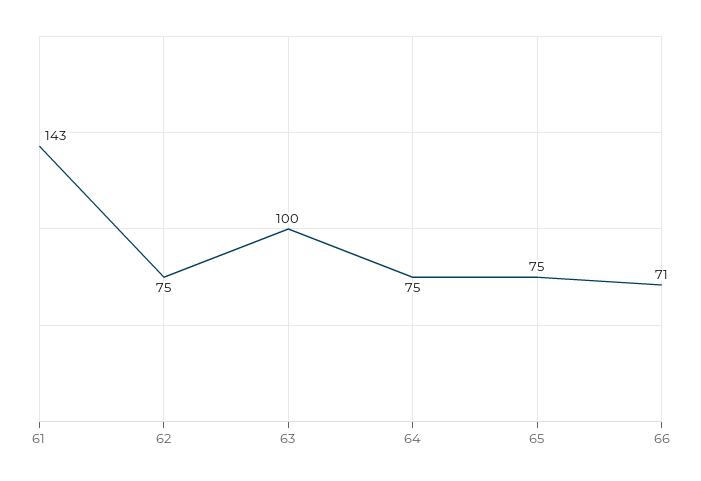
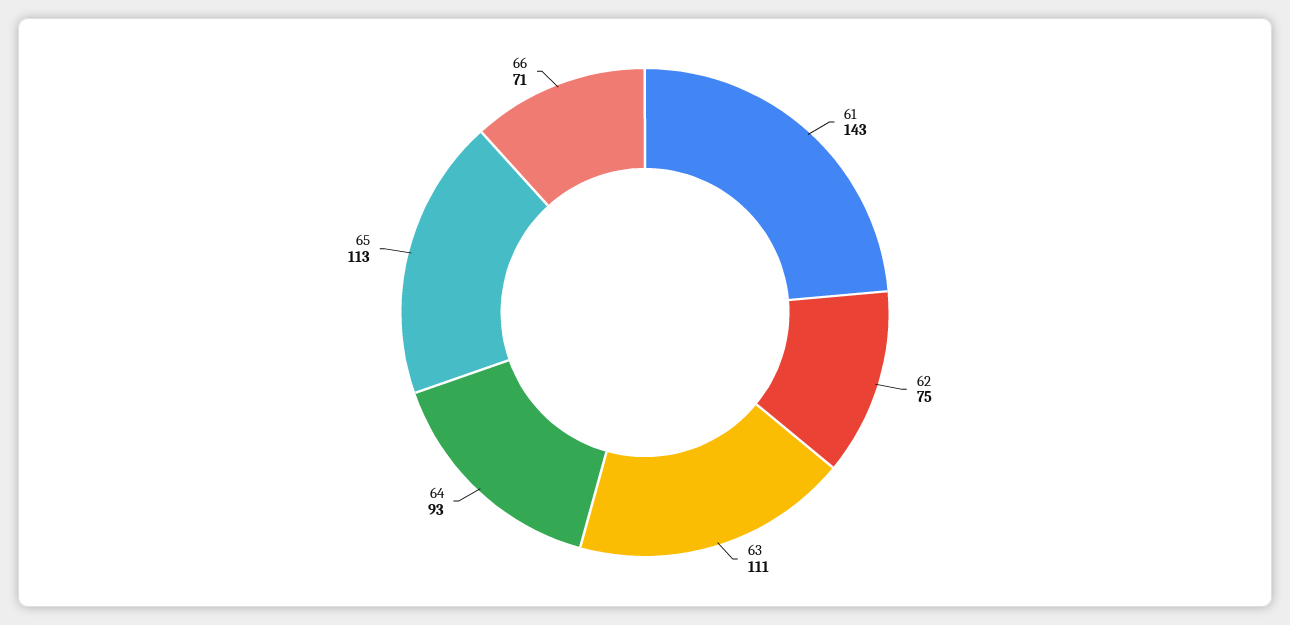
63: 100 -> 111
64: 75 -> 93
65: 75 -> 113

